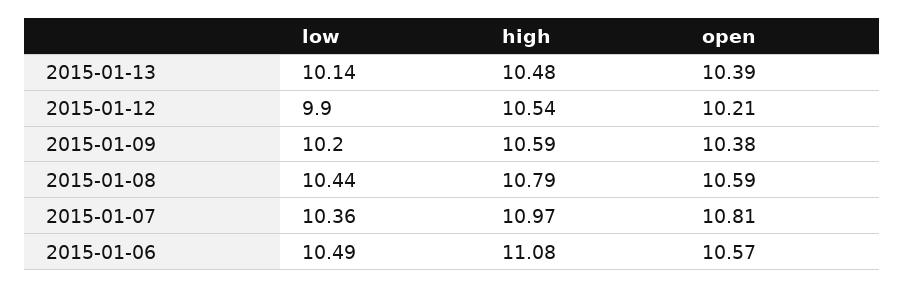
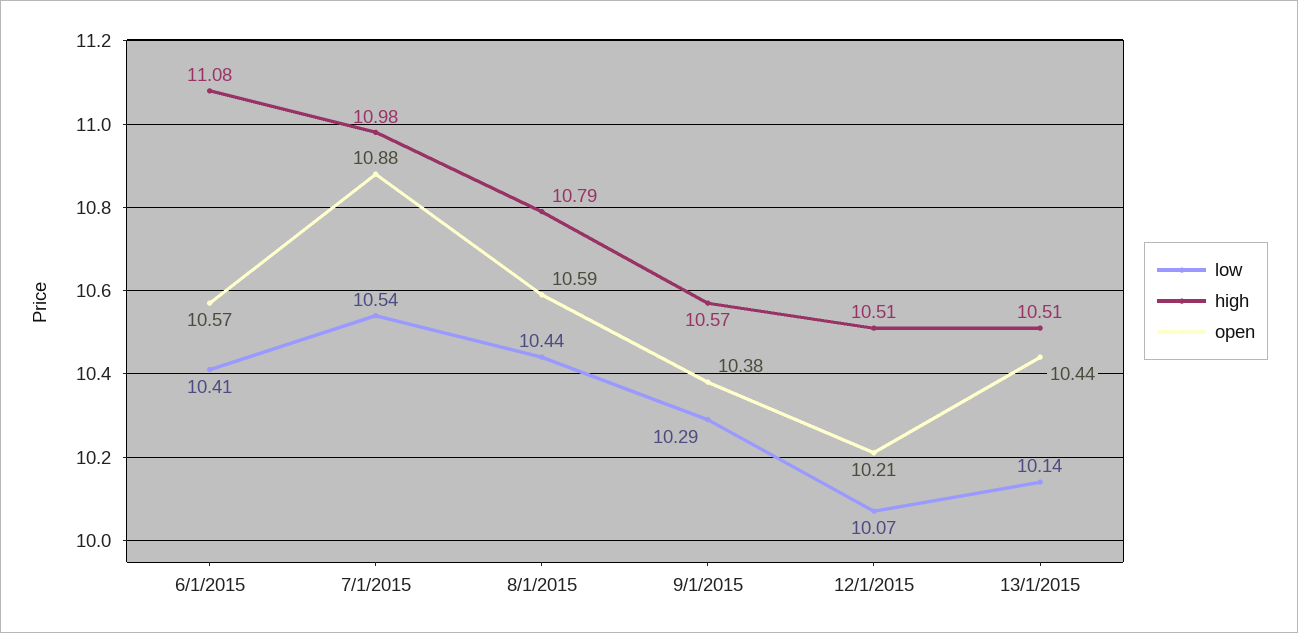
high, 2015-01-13: 10.48 -> 10.51
open, 2015-01-13: 10.39 -> 10.44
low, 2015-01-12: 9.9 -> 10.07
high, 2015-01-12: 10.54 -> 10.51
low, 2015-01-09: 10.2 -> 10.29
high, 2015-01-09: 10.59 -> 10.57
low, 2015-01-07: 10.36 -> 10.54
high, 2015-01-07: 10.97 -> 10.98
open, 2015-01-07: 10.81 -> 10.88
low, 2015-01-06: 10.49 -> 10.41

